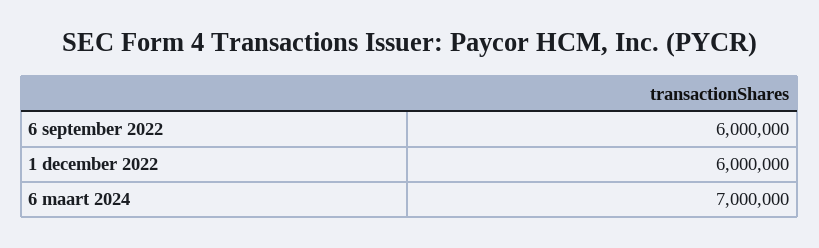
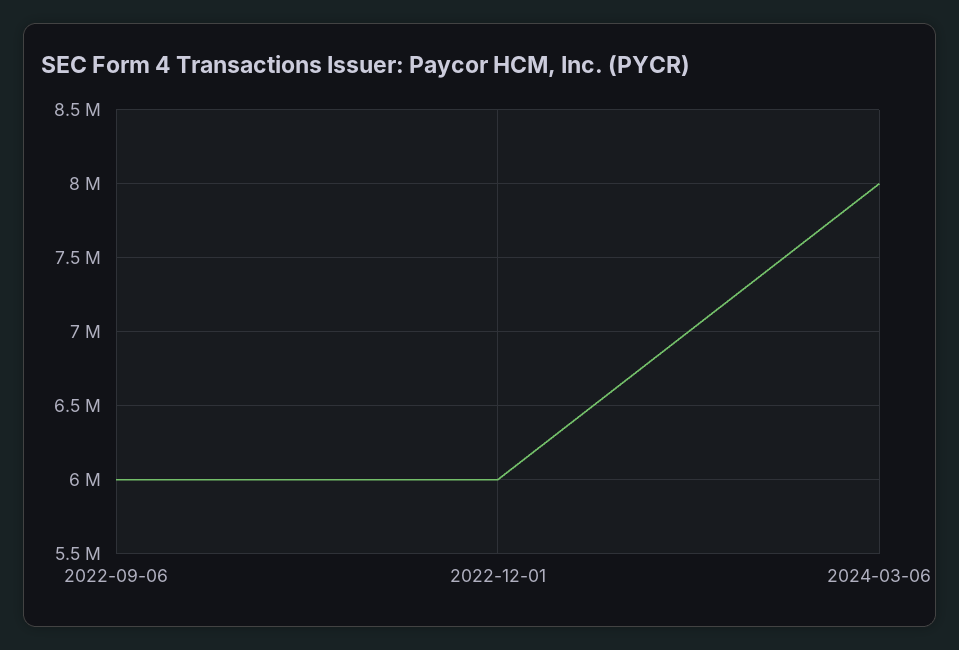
6 maart 2024: 7000000 -> 8000000

